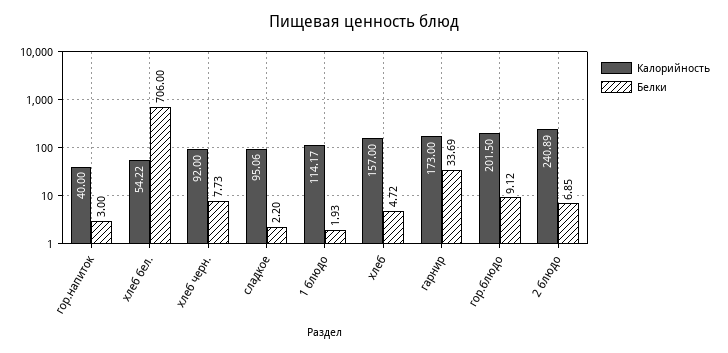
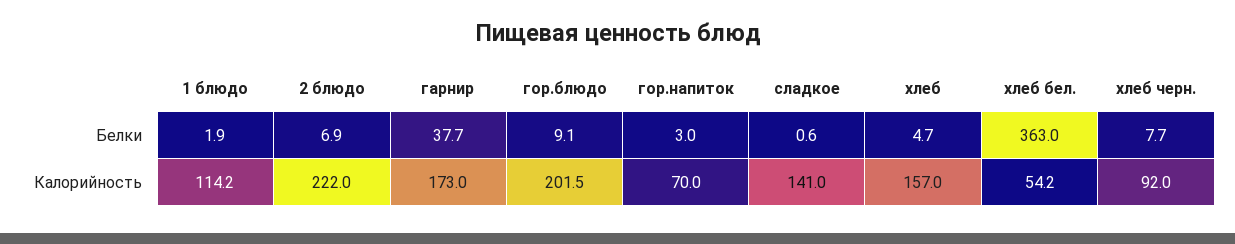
Калорийность, гор.напиток: 40 -> 70
Белки, хлеб бел.: 706 -> 363
Калорийность, сладкое: 95.06 -> 141
Белки, сладкое: 2.2 -> 0.6
Белки, гарнир: 33.69 -> 37.7
Калорийность, 2 блюдо: 240.89 -> 222

